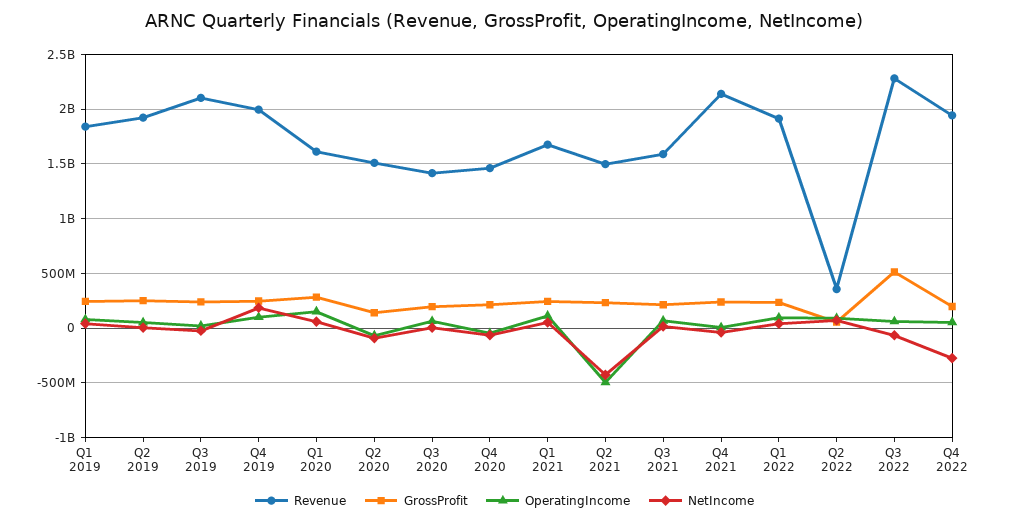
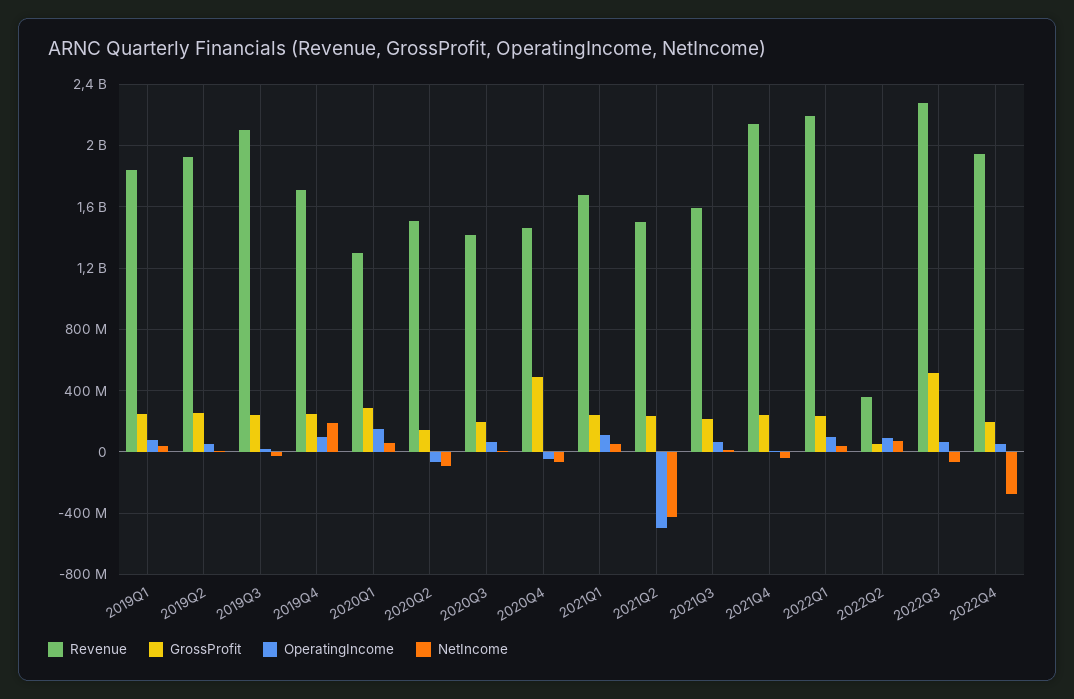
Revenue, Q4 2019: 2000000000 -> 1700000000
Revenue, Q1 2020: 1600000000 -> 1300000000
GrossProfit, Q4 2020: 200000000 -> 500000000
Revenue, Q1 2022: 1900000000 -> 2200000000

